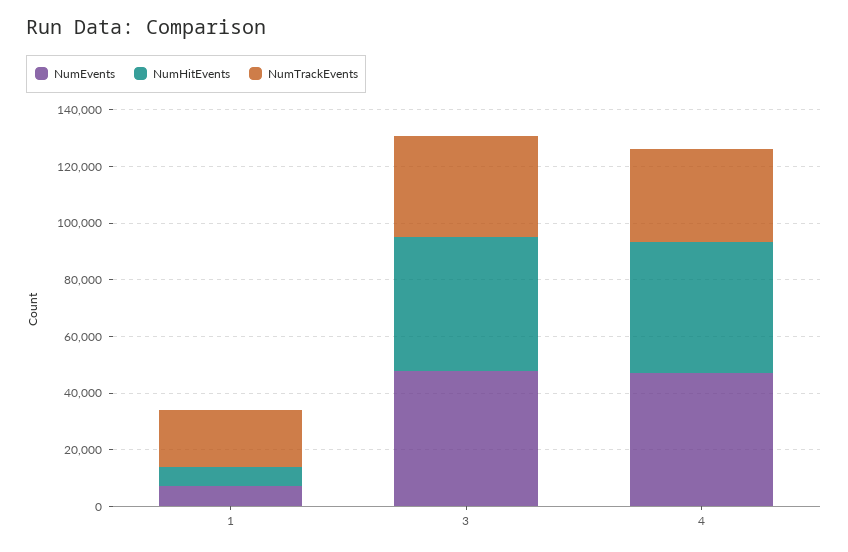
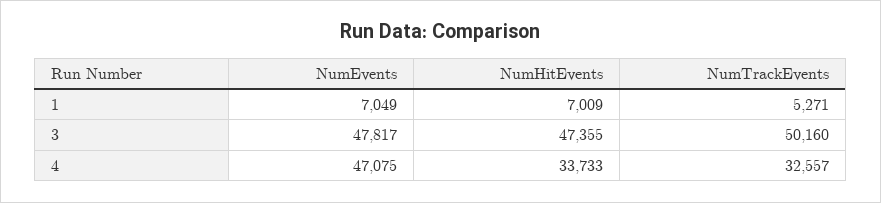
NumTrackEvents, 1: 20000 -> 5271
NumTrackEvents, 3: 35000 -> 50160
NumHitEvents, 4: 45000 -> 33733

